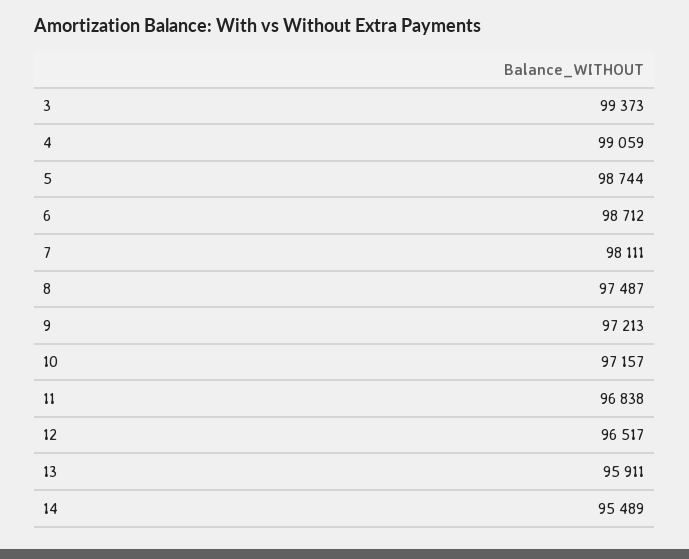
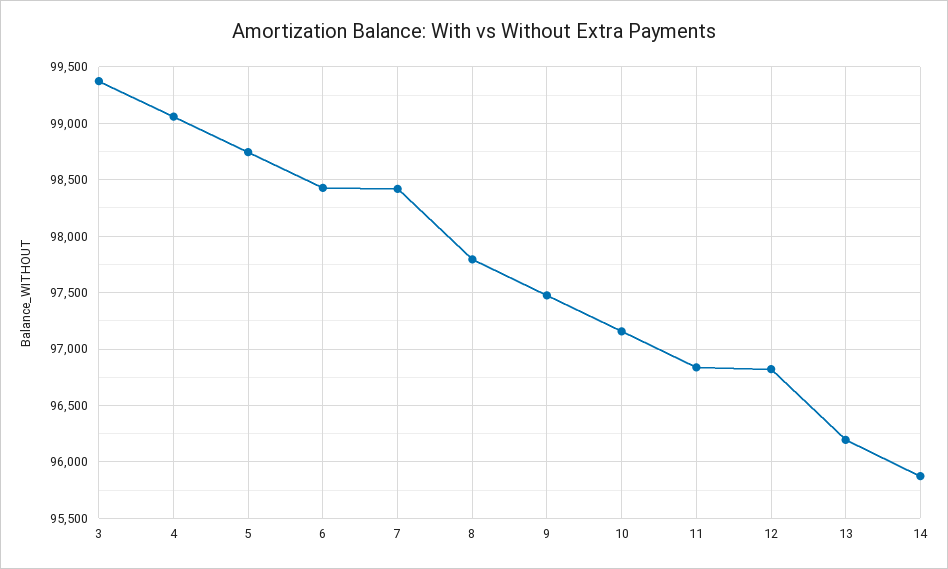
6: 98712 -> 98400
7: 98111 -> 98400
8: 97487 -> 97800
9: 97213 -> 97500
12: 96517 -> 96800
13: 95911 -> 96200
14: 95489 -> 95900

